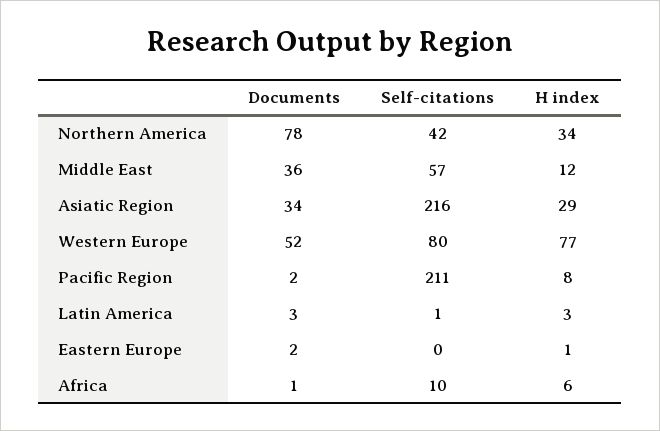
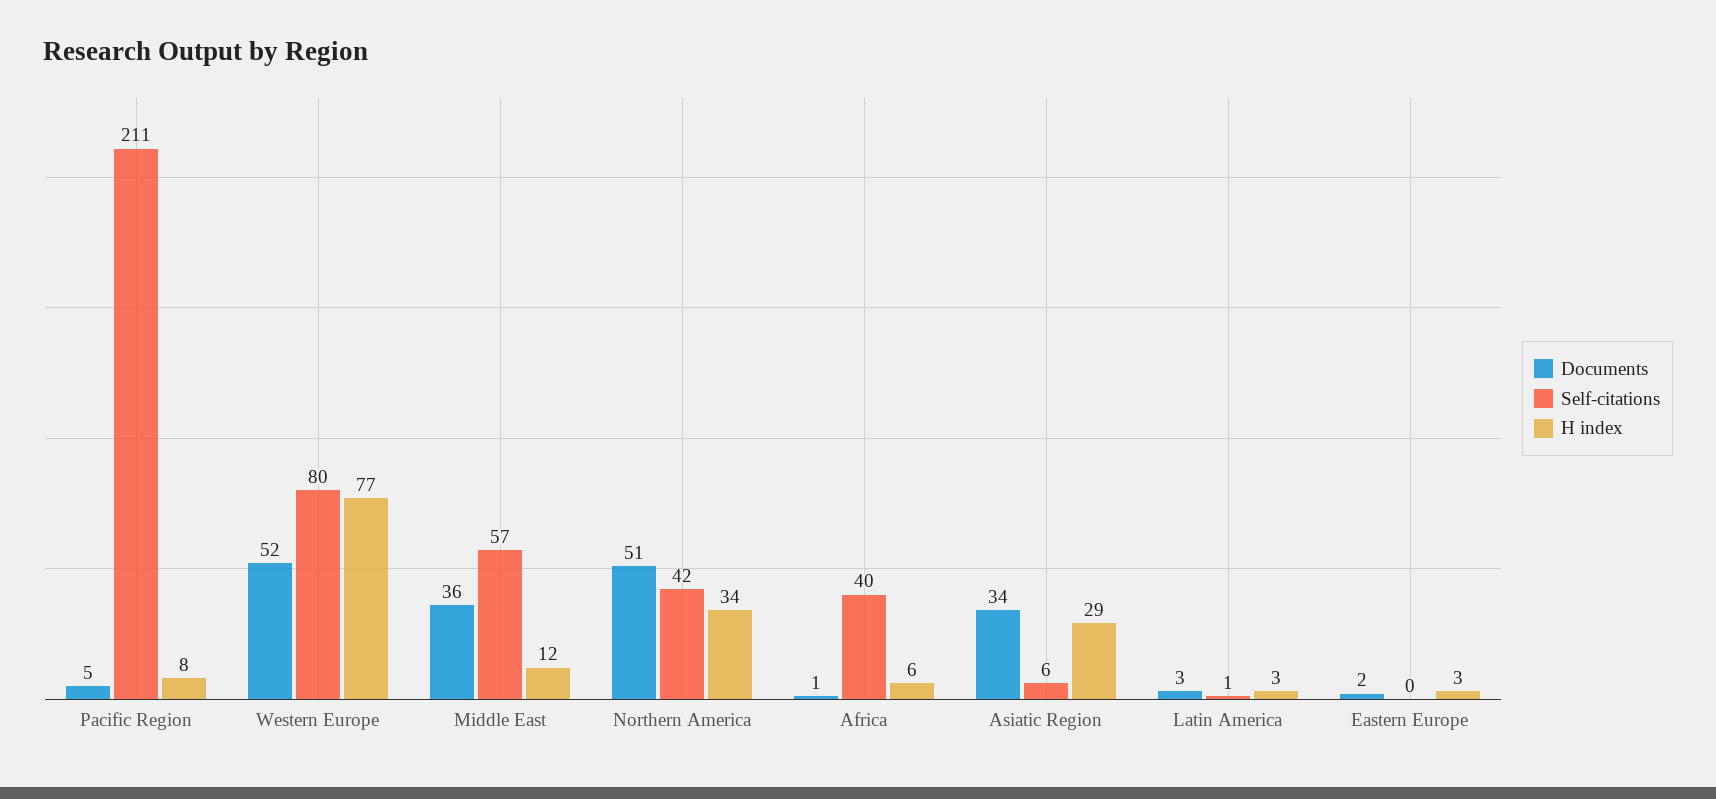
Documents, Northern America: 78 -> 51
Self-citations, Asiatic Region: 216 -> 6
Documents, Pacific Region: 2 -> 5
H index, Eastern Europe: 1 -> 3
Self-citations, Africa: 10 -> 40

